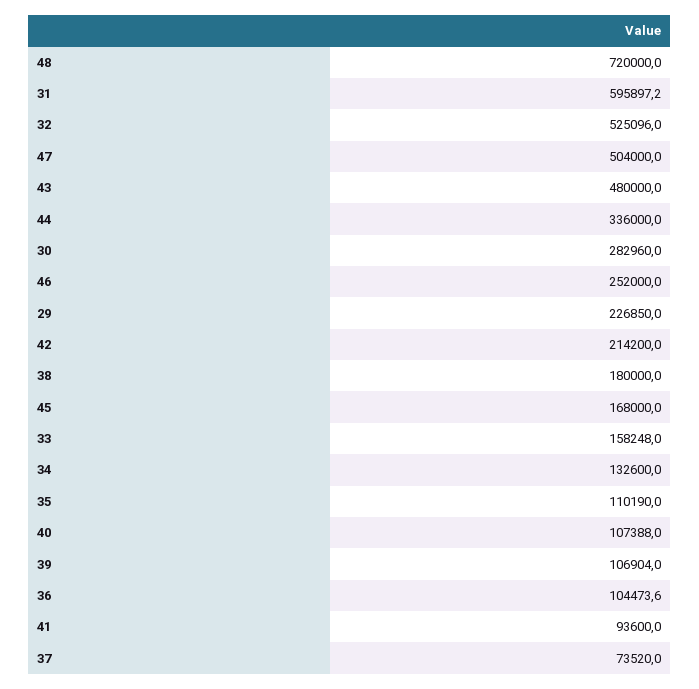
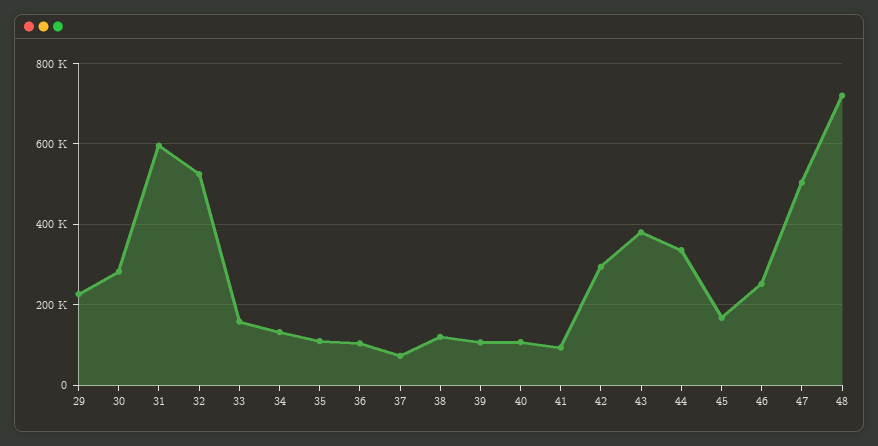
43: 480000 -> 380000
42: 214200 -> 300000
38: 180000 -> 120000

